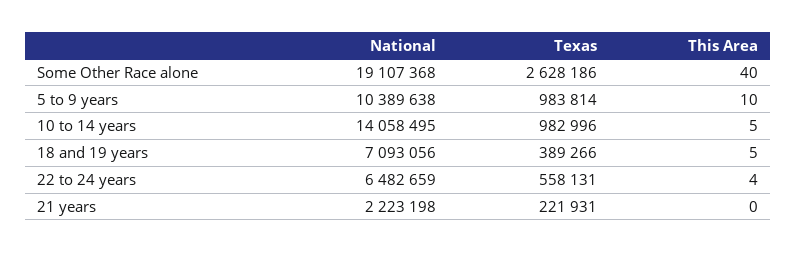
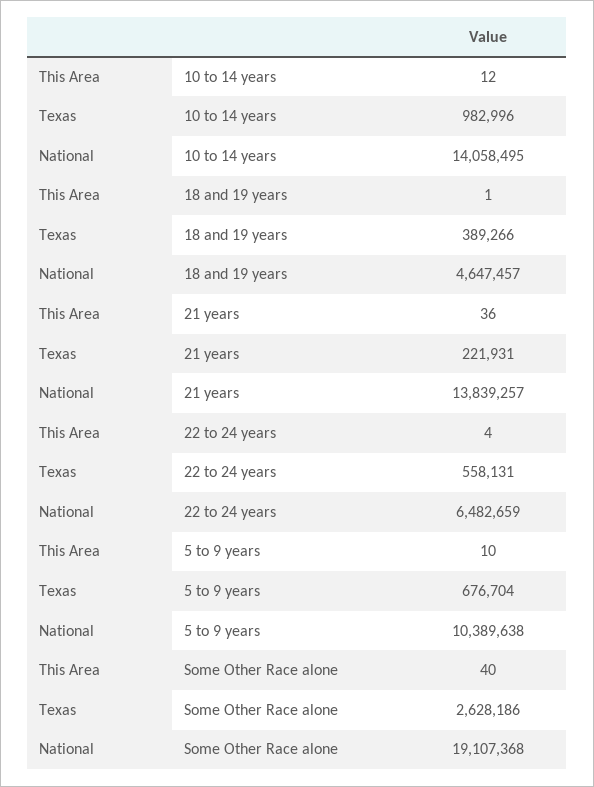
Texas, 5 to 9 years: 983814 -> 676704
This Area, 10 to 14 years: 5 -> 12
National, 18 and 19 years: 7093056 -> 4647457
This Area, 18 and 19 years: 5 -> 1
National, 21 years: 2223198 -> 13839257
This Area, 21 years: 0 -> 36

